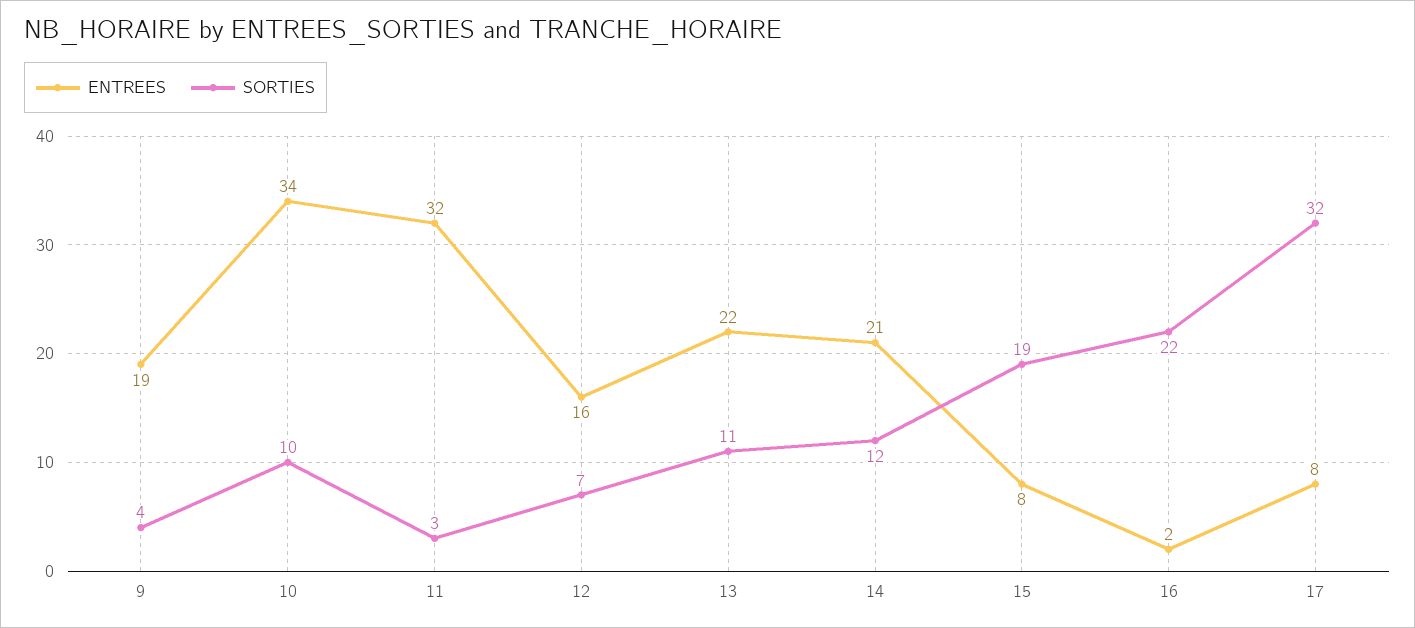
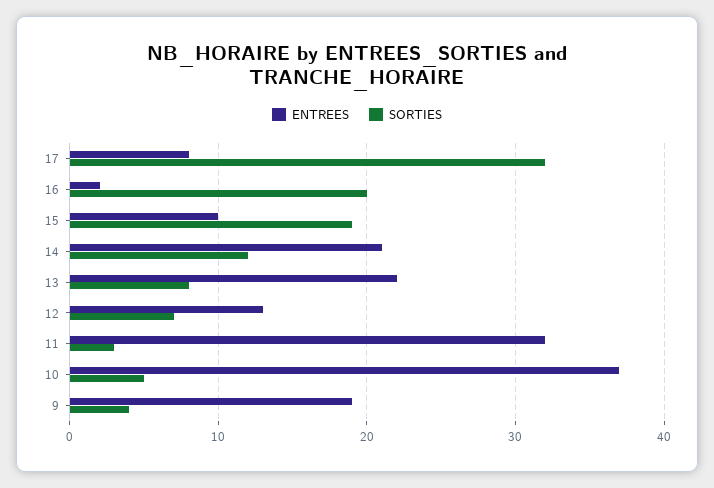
ENTREES, 10: 34 -> 37
SORTIES, 10: 10 -> 5
ENTREES, 12: 16 -> 13
SORTIES, 13: 11 -> 8
ENTREES, 15: 8 -> 10
SORTIES, 16: 22 -> 20

